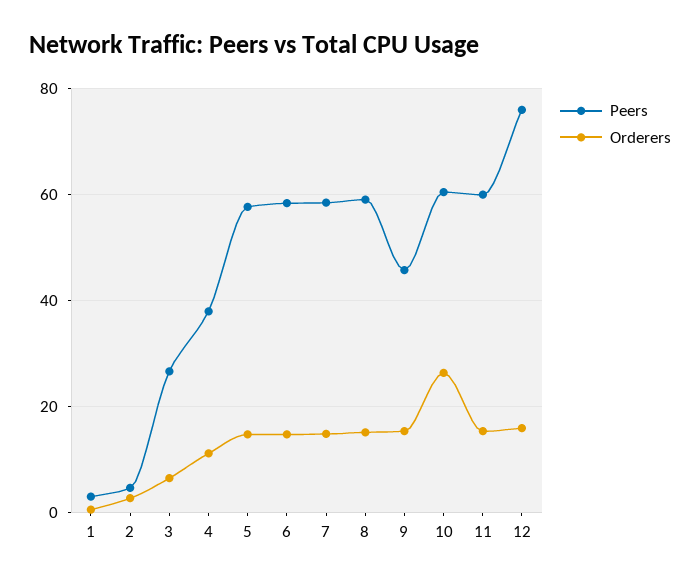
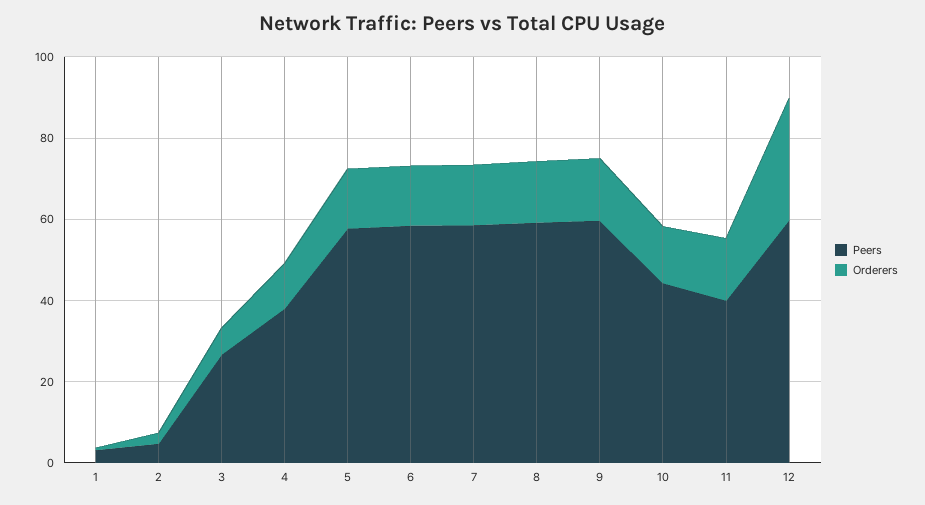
Peers, 9: 46 -> 60
Peers, 10: 60 -> 45
Orderers, 10: 26 -> 15
Peers, 11: 60 -> 40
Peers, 12: 76 -> 60
Orderers, 12: 16 -> 30

